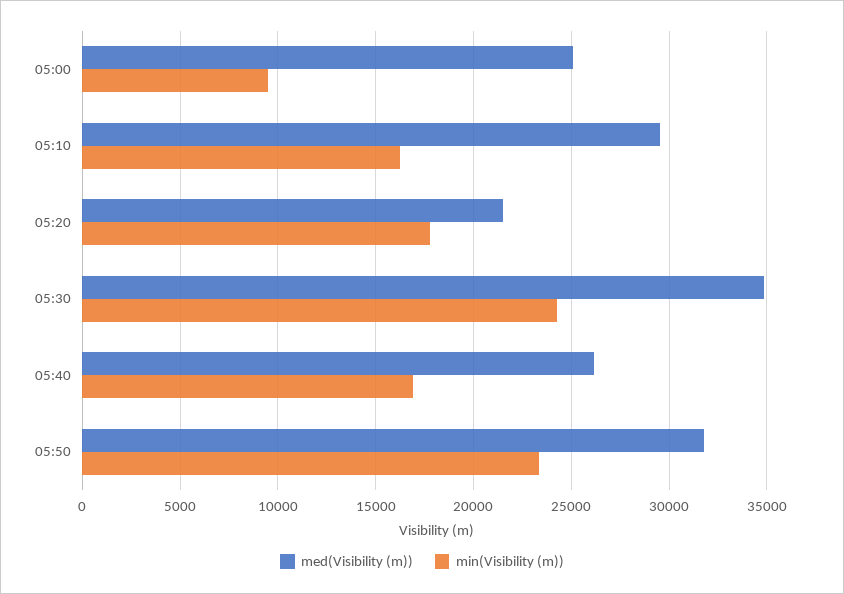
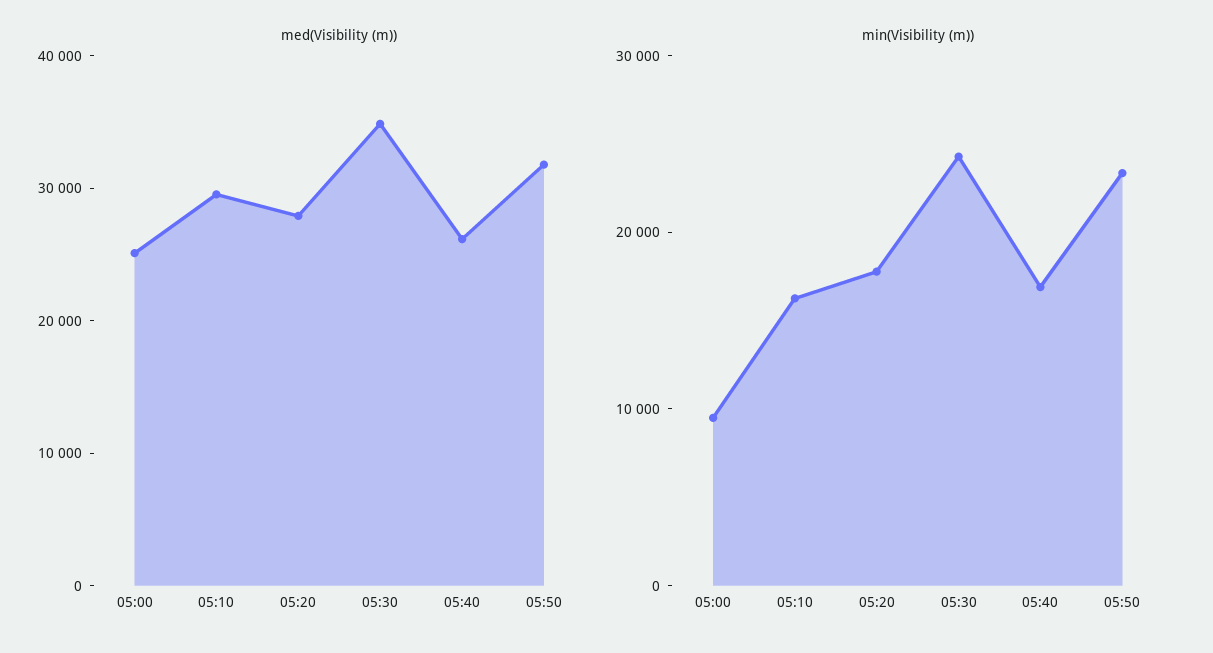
med(Visibility (m)), 05:20: 21500 -> 28000

